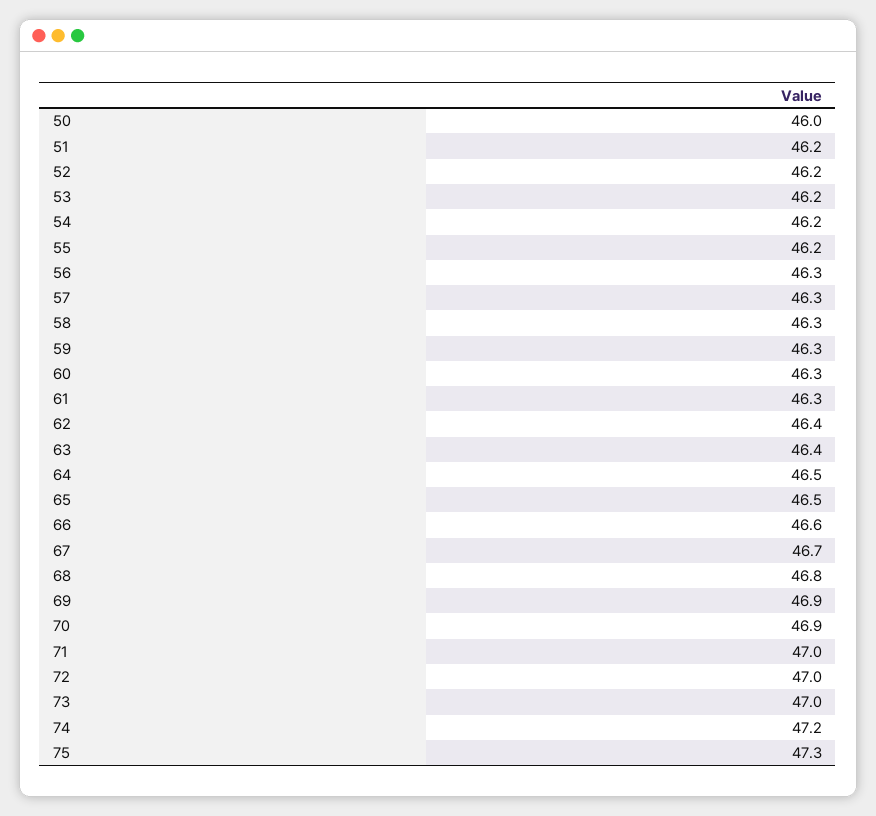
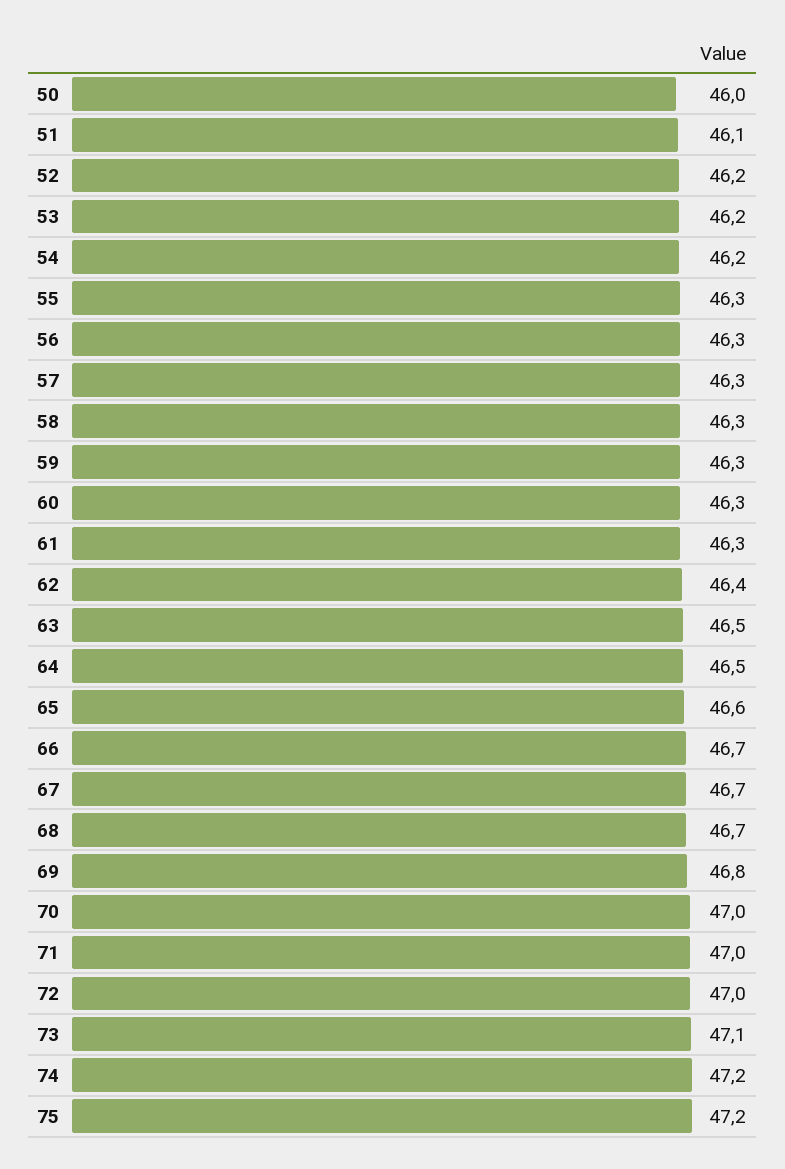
51: 46.2 -> 46.1
55: 46.2 -> 46.3
63: 46.4 -> 46.5
65: 46.5 -> 46.6
66: 46.6 -> 46.7
68: 46.8 -> 46.7
69: 46.9 -> 46.8
70: 46.9 -> 47
73: 47 -> 47.1
75: 47.3 -> 47.2

